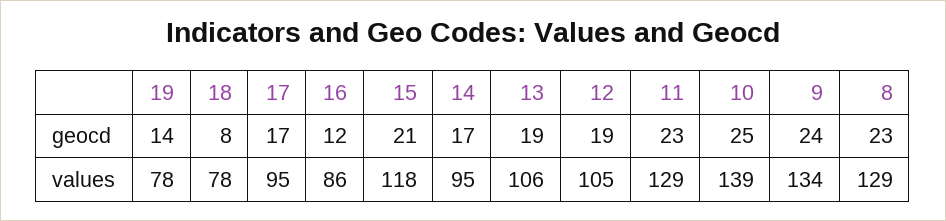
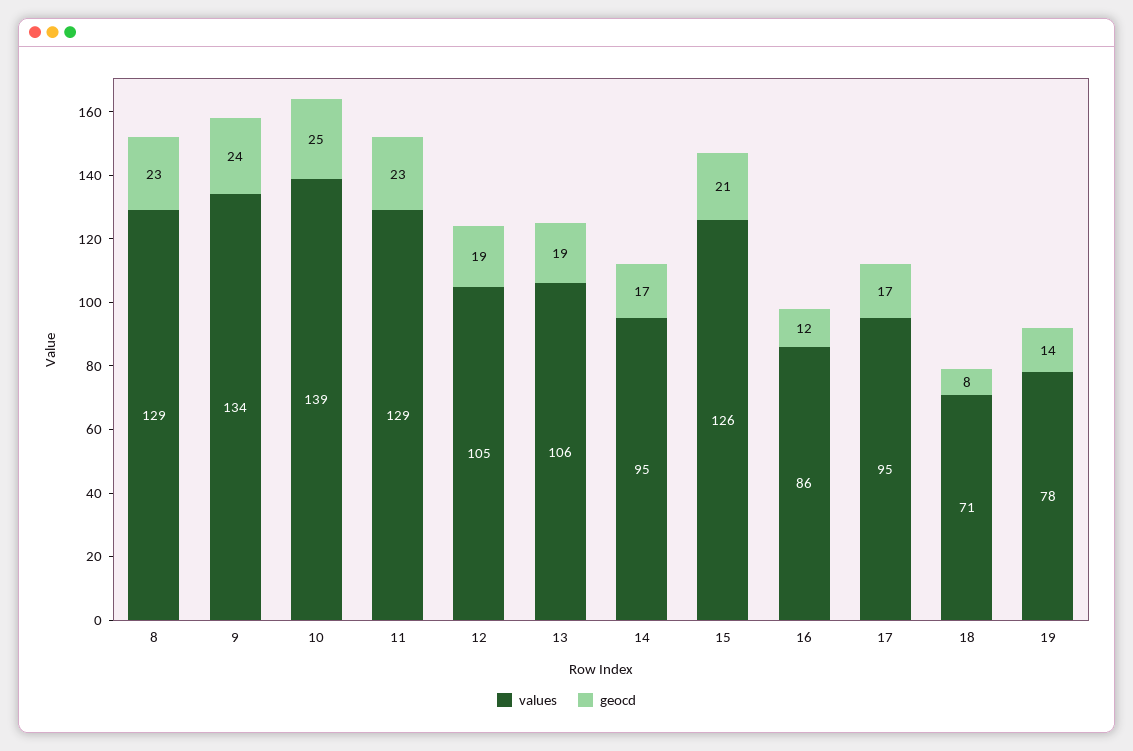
values, 18: 78 -> 71
values, 15: 118 -> 126

